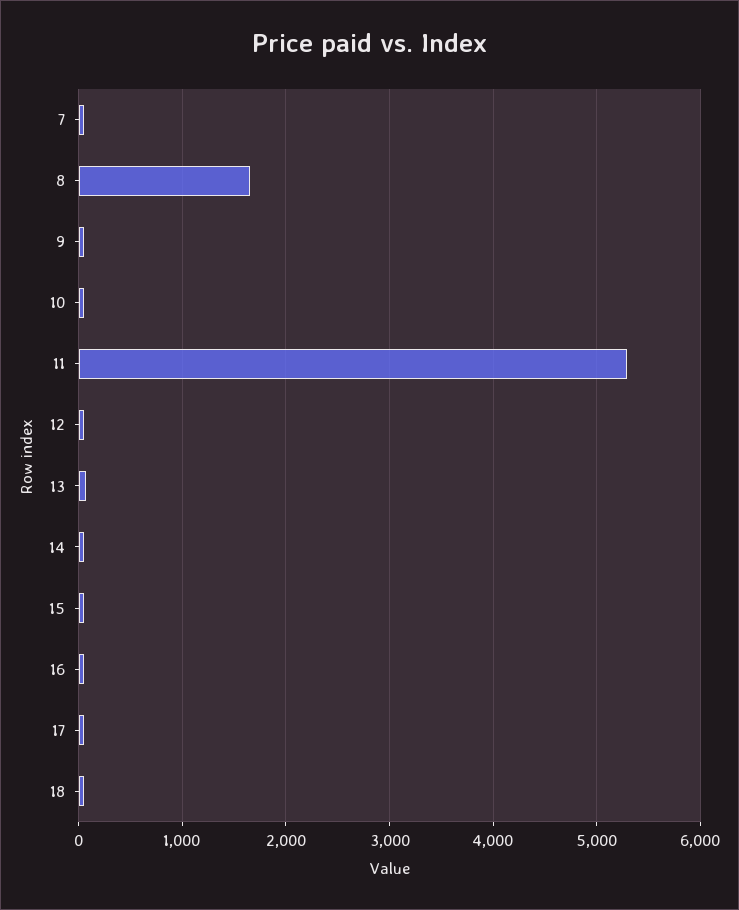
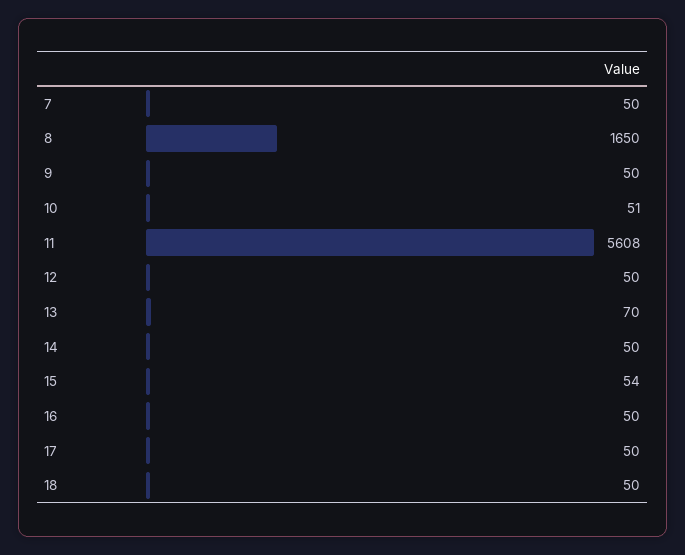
11: 5300 -> 5608

